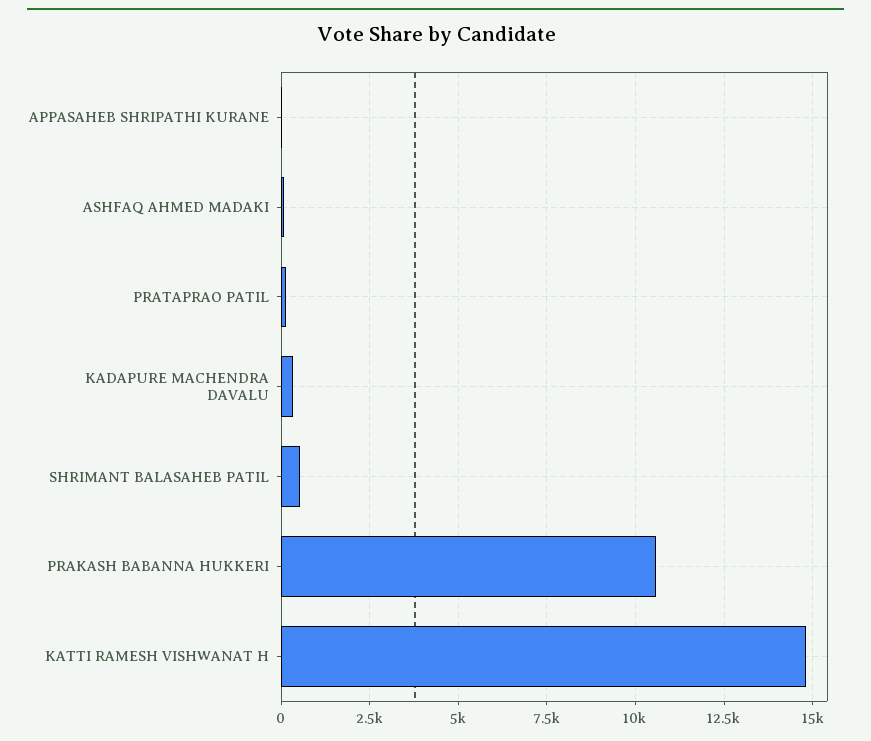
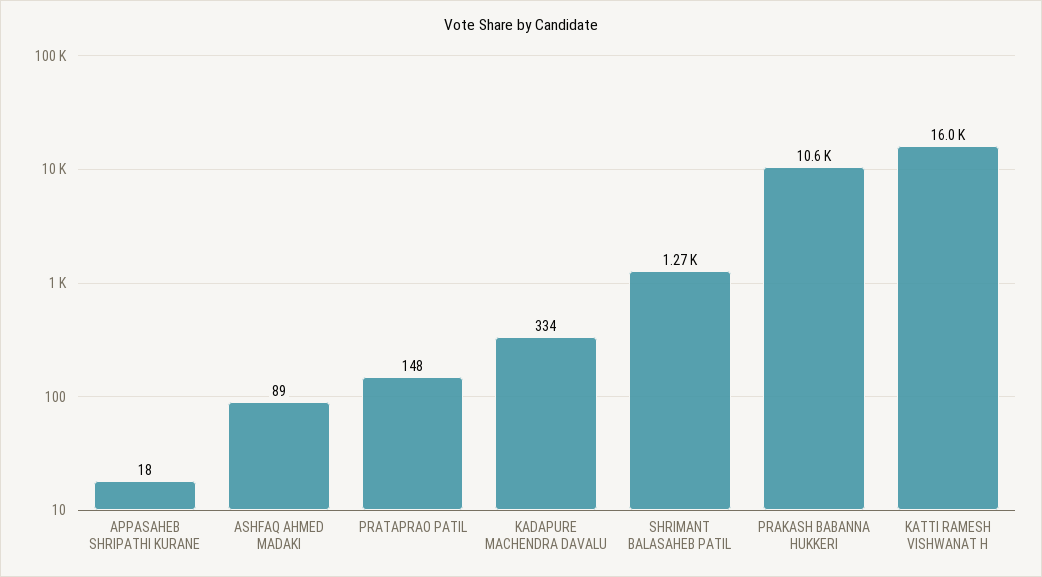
SHRIMANT BALASAHEB PATIL: 500 -> 1270
KATTI RAMESH VISHWANAT H: 14750 -> 16000

